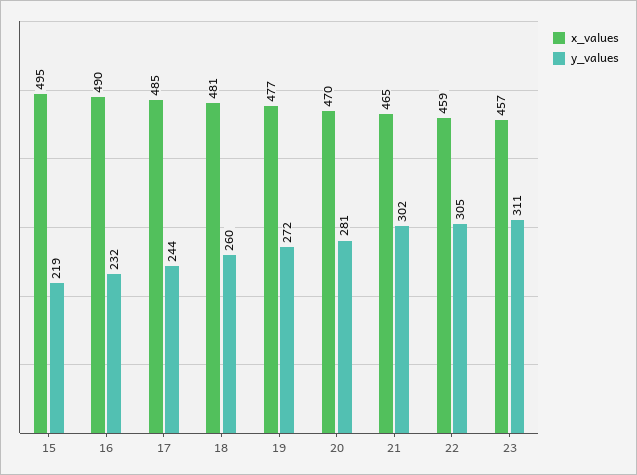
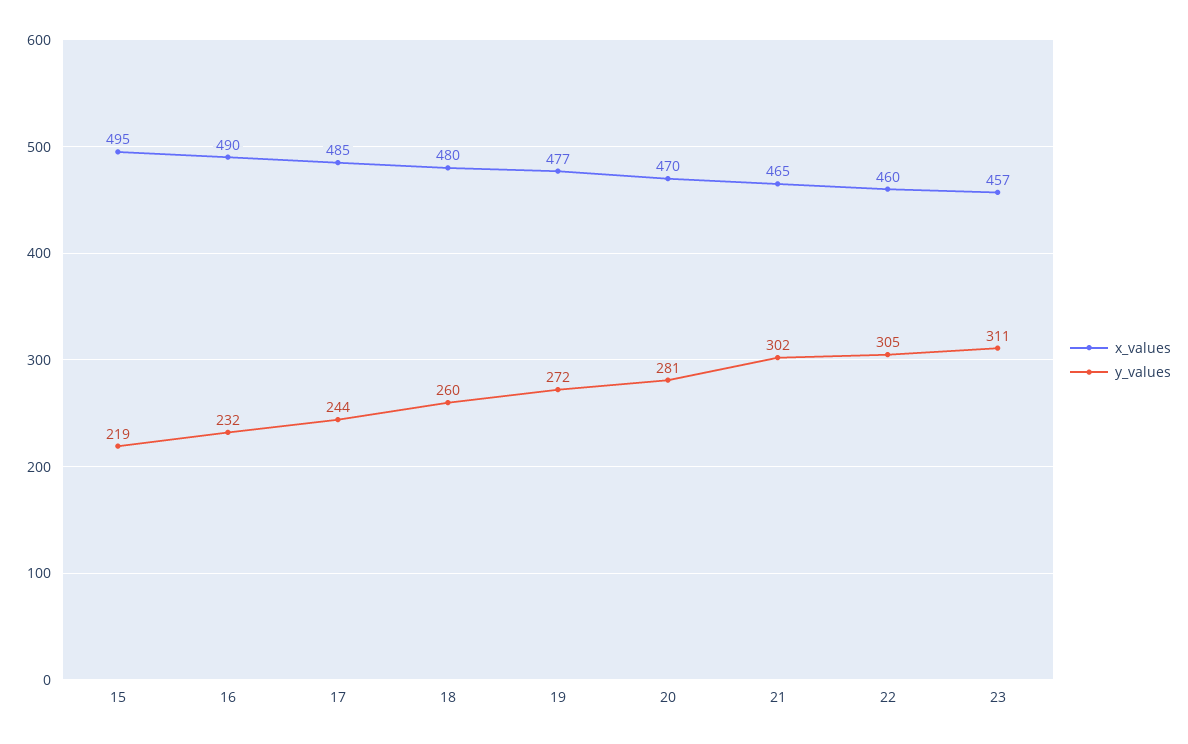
x_values, 18: 481 -> 480
x_values, 22: 459 -> 460

